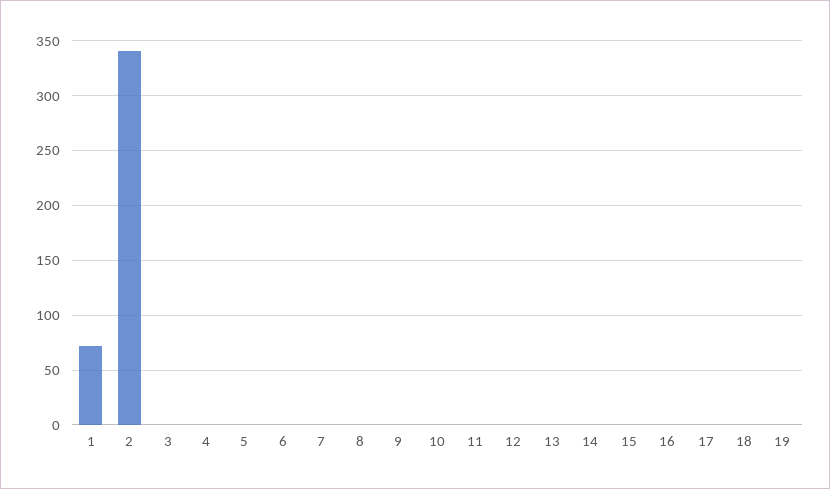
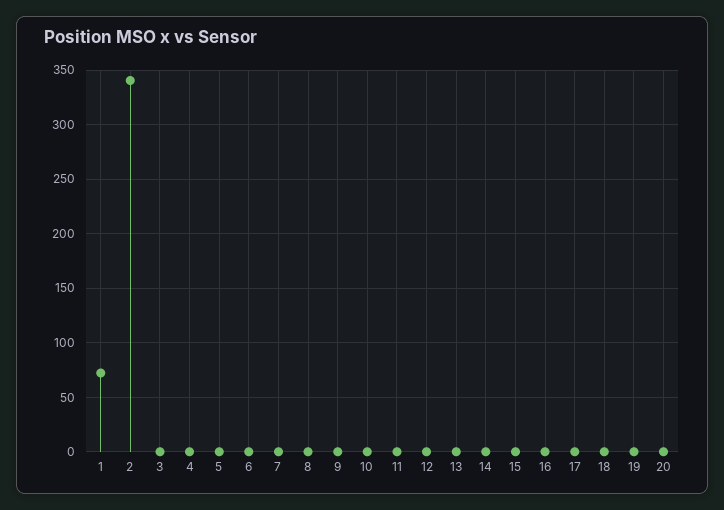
20: none -> 0

